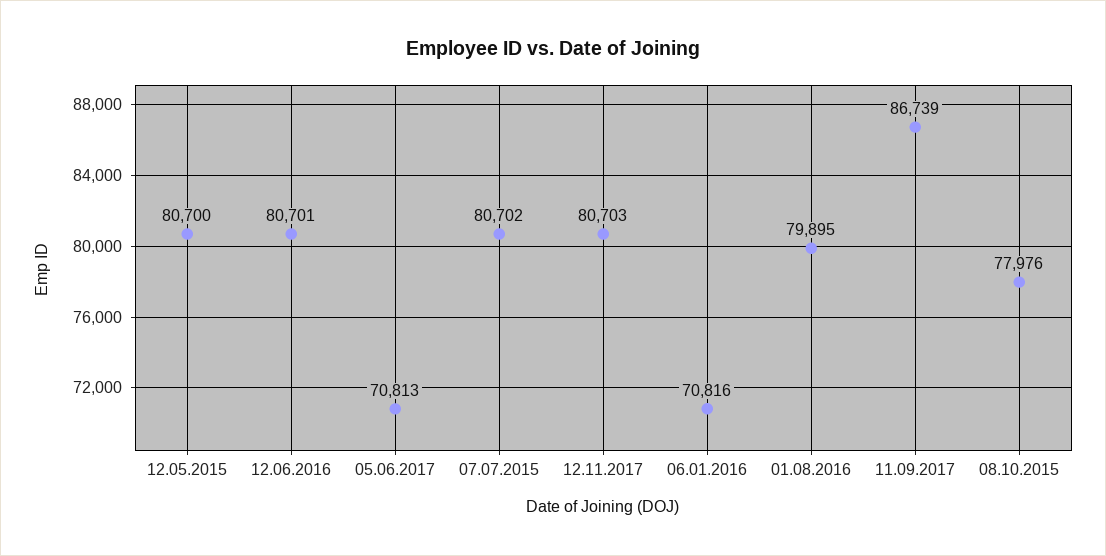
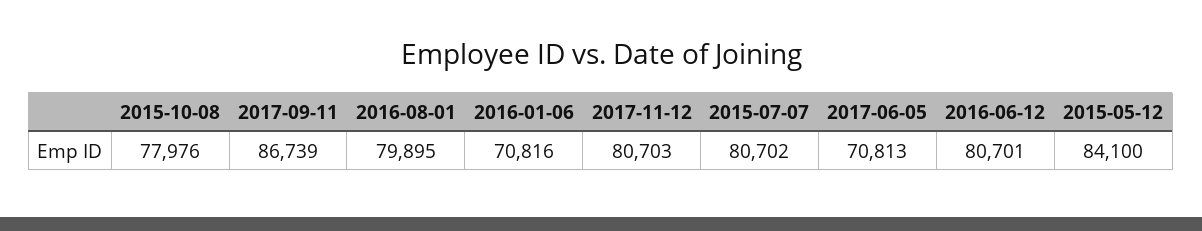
12.05.2015: 80700 -> 84100

